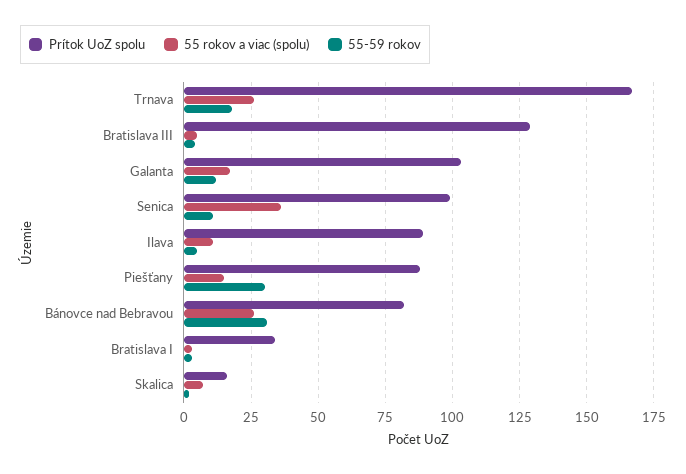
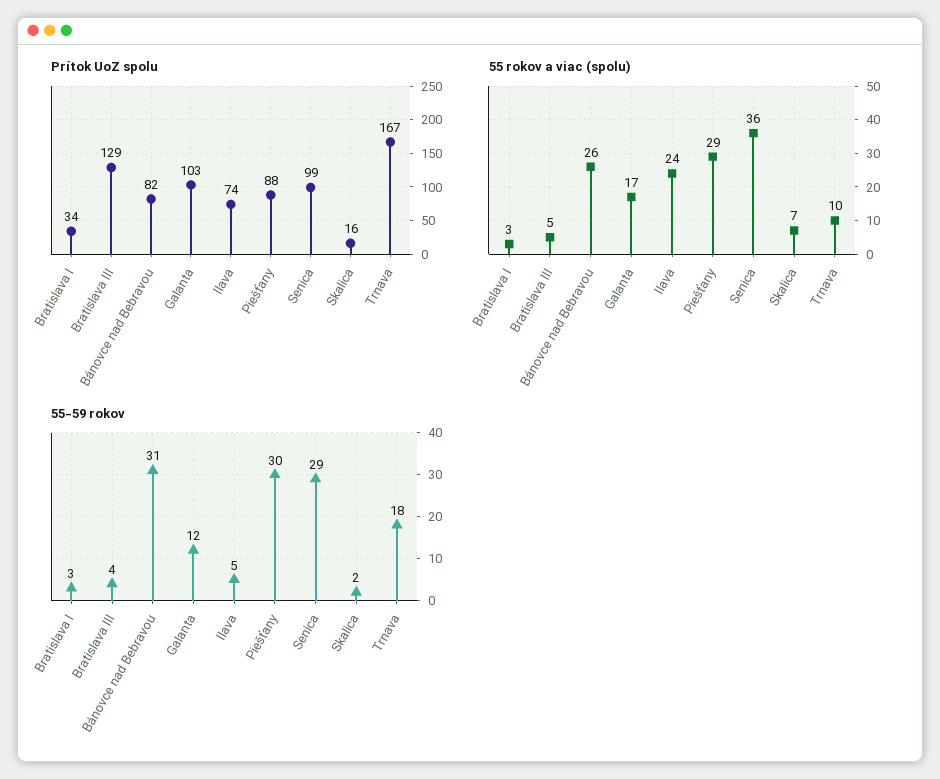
55 rokov a viac (spolu), Trnava: 25 -> 10
55-59 rokov, Senica: 10 -> 29
Prítok UoZ spolu, Ilava: 90 -> 74
55 rokov a viac (spolu), Ilava: 10 -> 24
55 rokov a viac (spolu), Piešťany: 15 -> 29

